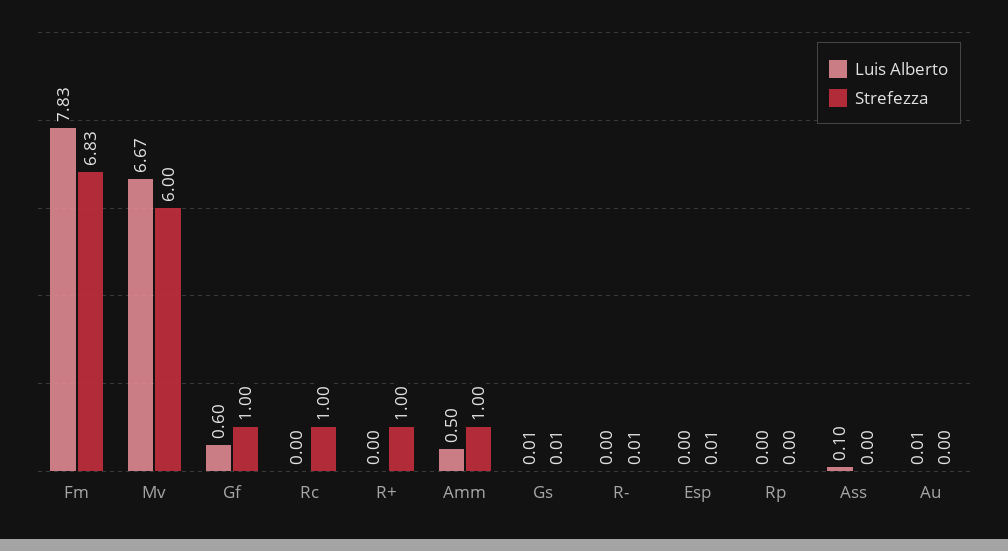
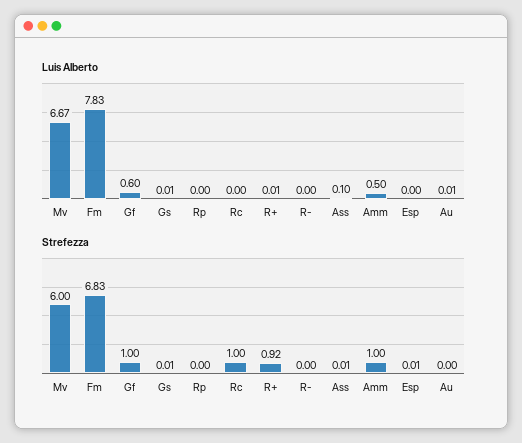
Luis Alberto, R+: 0 -> 0.01
Strefezza, R+: 1 -> 0.92
Strefezza, R-: 0.01 -> 0
Strefezza, Ass: 0 -> 0.01

